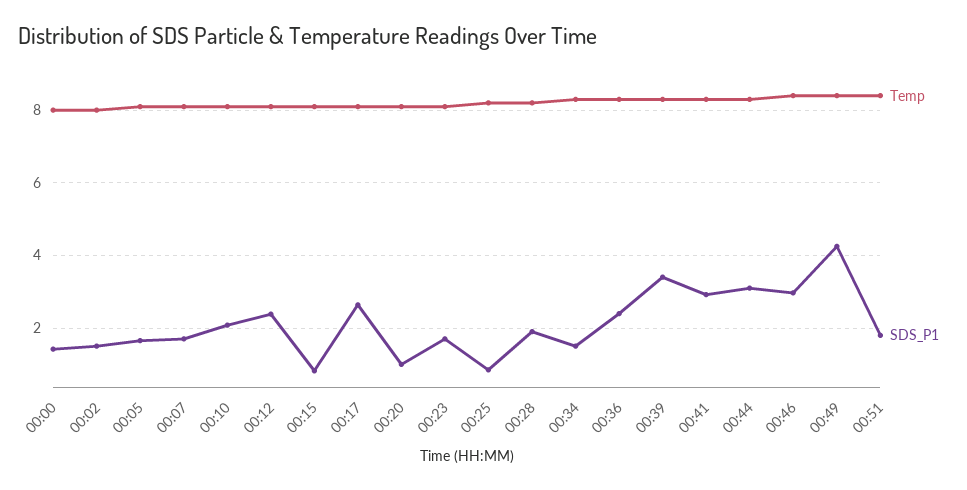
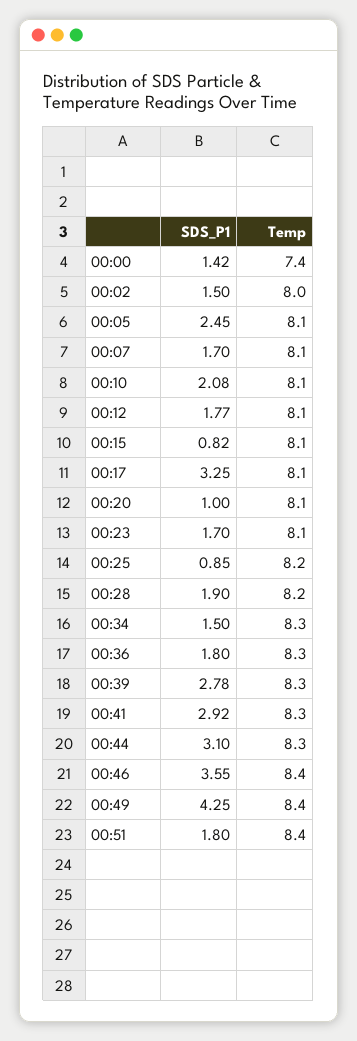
Temp, 00:00: 8 -> 7.4
SDS_P1, 00:05: 1.6 -> 2.45
SDS_P1, 00:12: 2.4 -> 1.77
SDS_P1, 00:17: 2.6 -> 3.25
SDS_P1, 00:36: 2.4 -> 1.8
SDS_P1, 00:39: 3.4 -> 2.78
SDS_P1, 00:46: 3 -> 3.55

